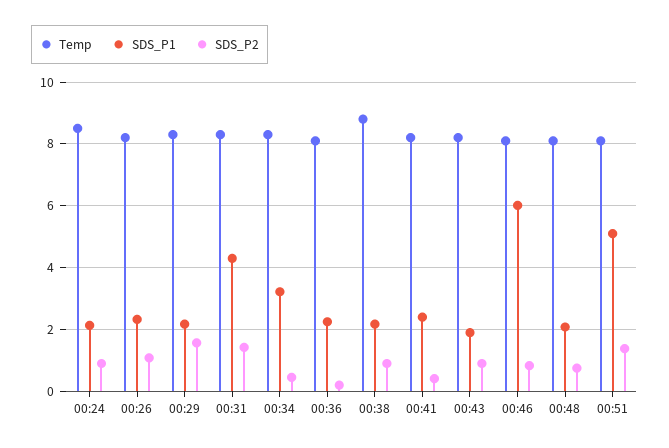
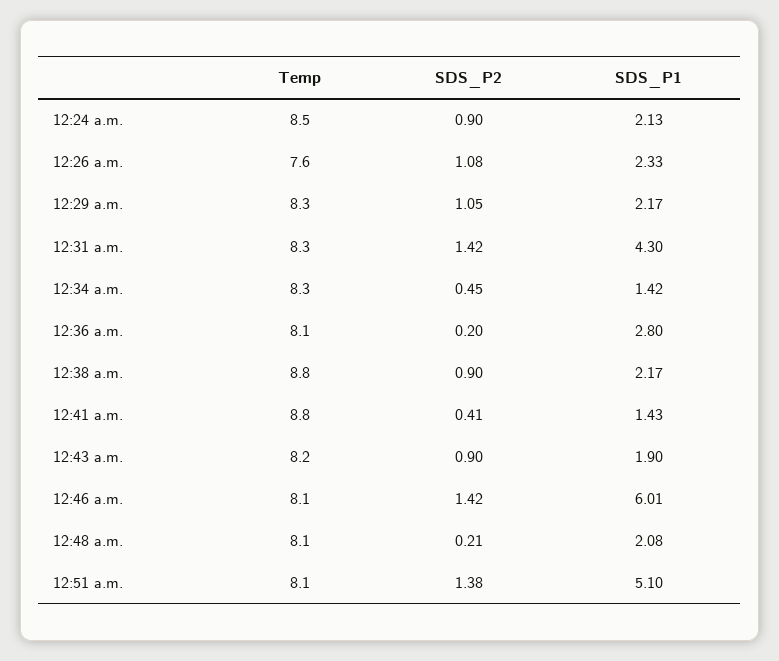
Temp, 00:26: 8.2 -> 7.6
SDS_P2, 00:29: 1.6 -> 1.05
SDS_P1, 00:34: 3.2 -> 1.42
SDS_P1, 00:36: 2.2 -> 2.8
Temp, 00:41: 8.2 -> 8.8
SDS_P1, 00:41: 2.4 -> 1.43
SDS_P2, 00:46: 0.8 -> 1.42
SDS_P2, 00:48: 0.8 -> 0.21

